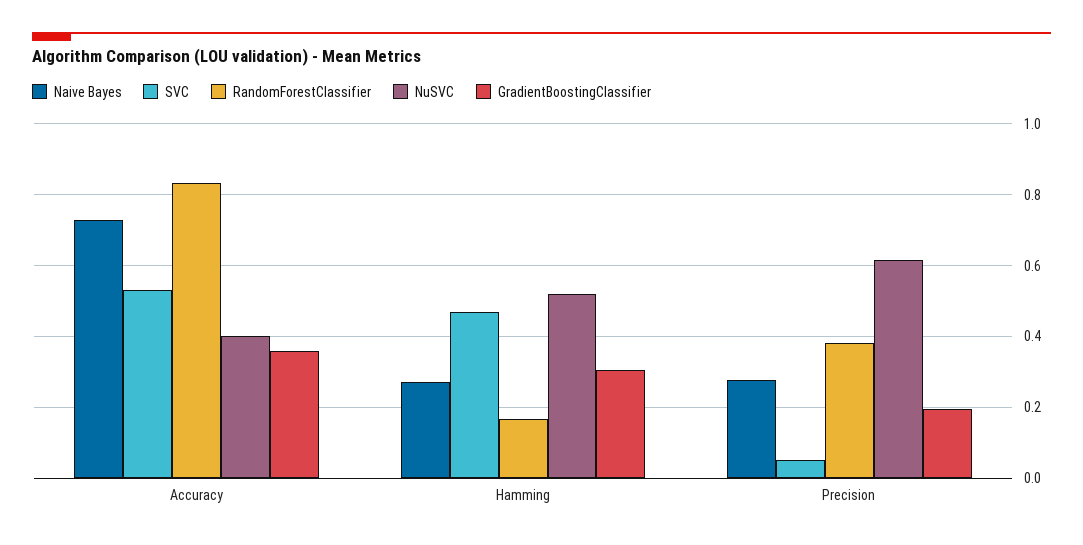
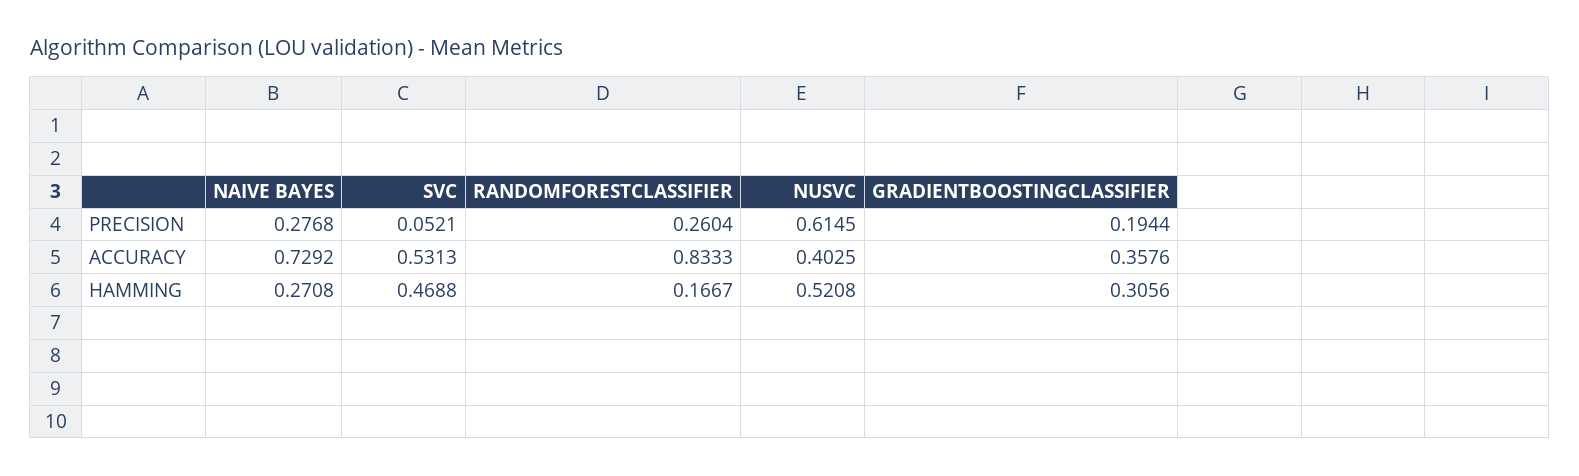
RandomForestClassifier, Precision: 0.38 -> 0.2604

